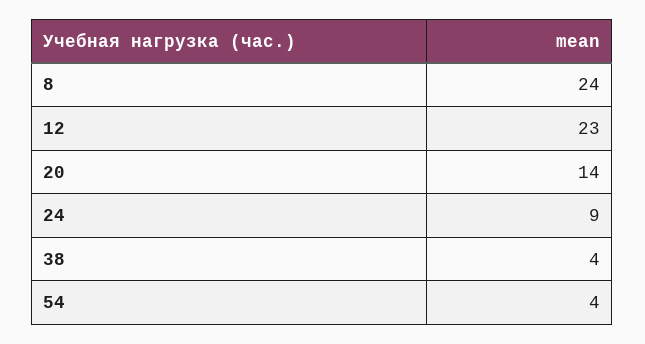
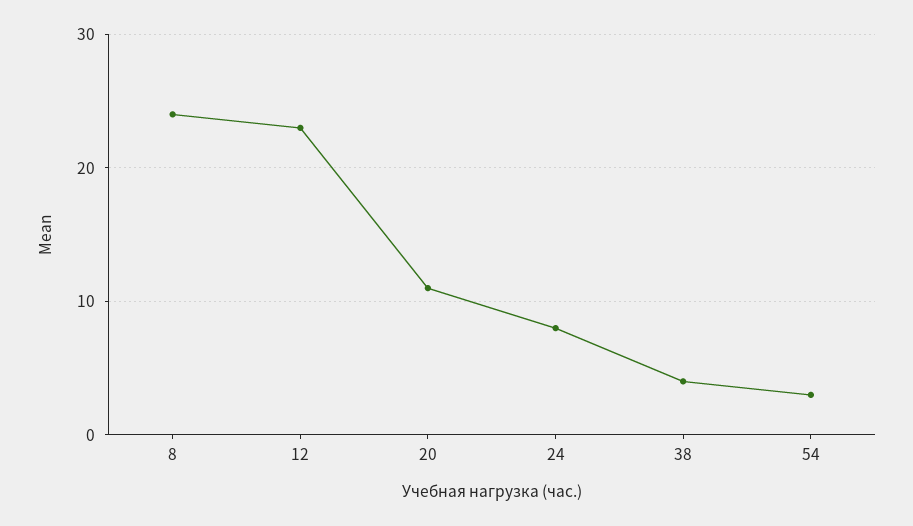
20: 14 -> 11
24: 9 -> 8
54: 4 -> 3

